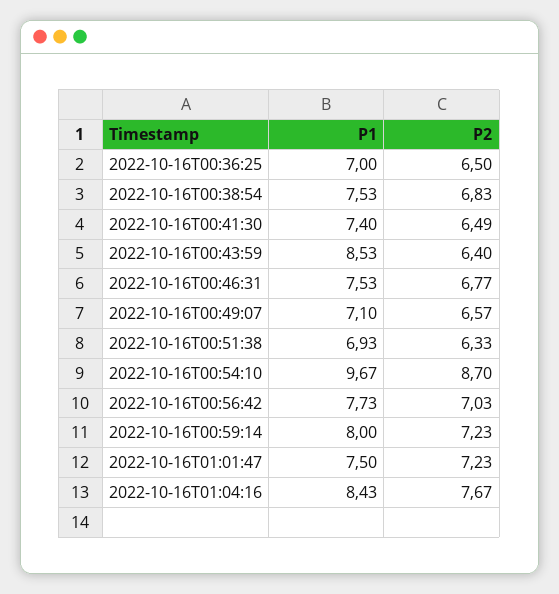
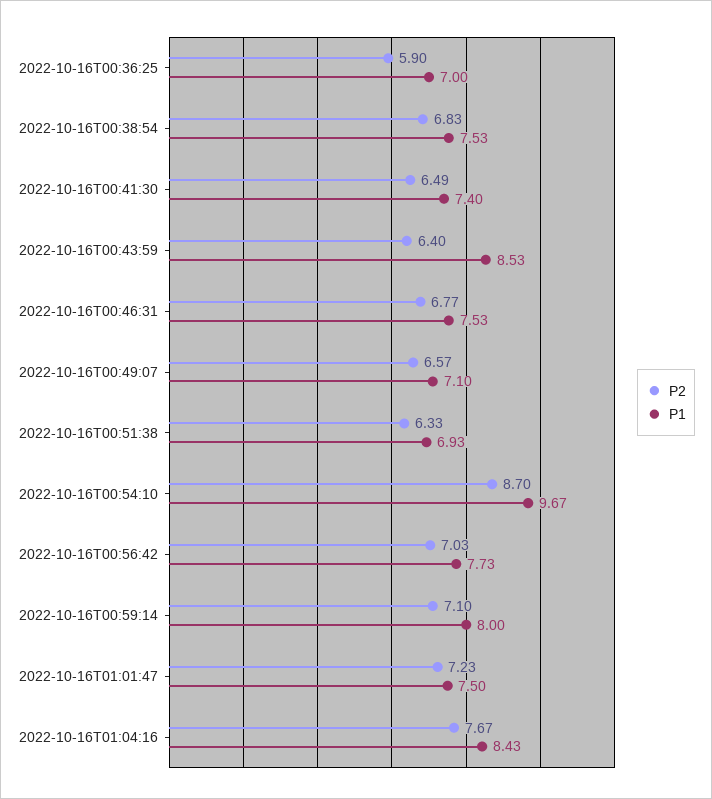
P2, 2022-10-16T00:36:25: 6.5 -> 5.9
P2, 2022-10-16T00:59:14: 7.23 -> 7.1

